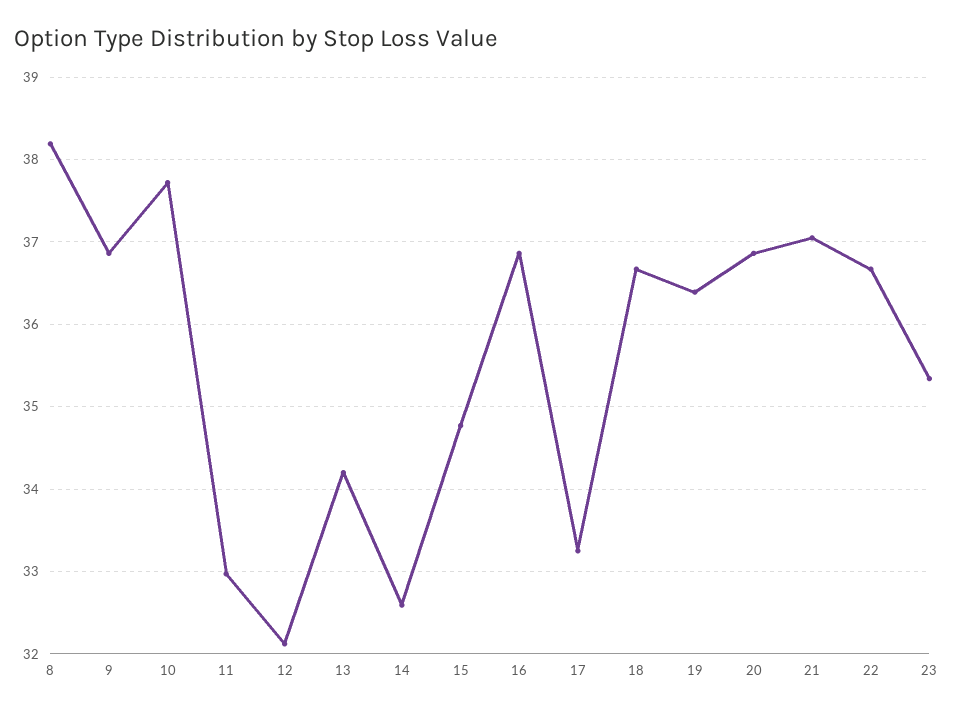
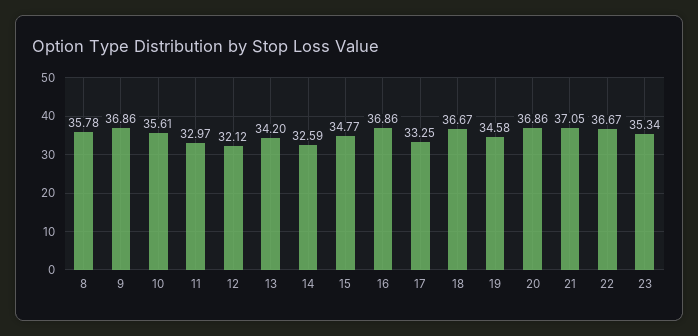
8: 38.2 -> 35.78
10: 37.7 -> 35.61
19: 36.4 -> 34.58

